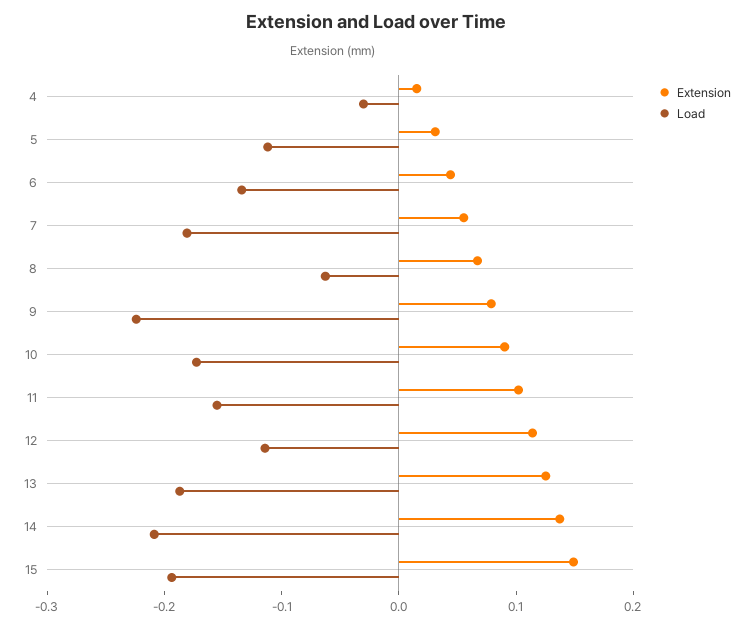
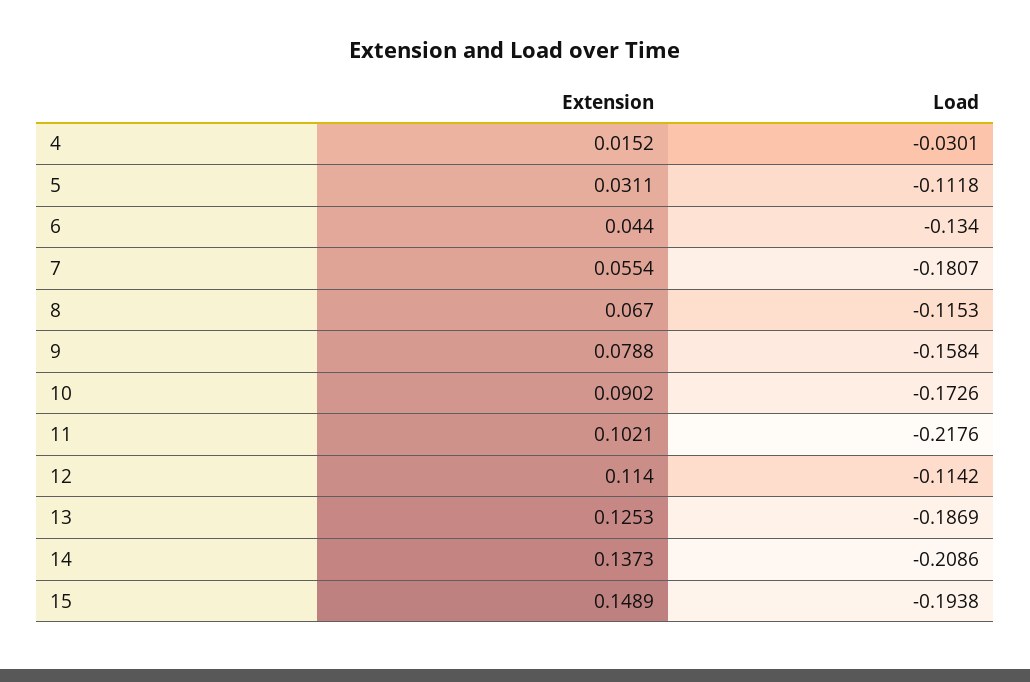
Load, 8: -0.06 -> -0.1153
Load, 9: -0.22 -> -0.1584
Load, 11: -0.16 -> -0.2176

